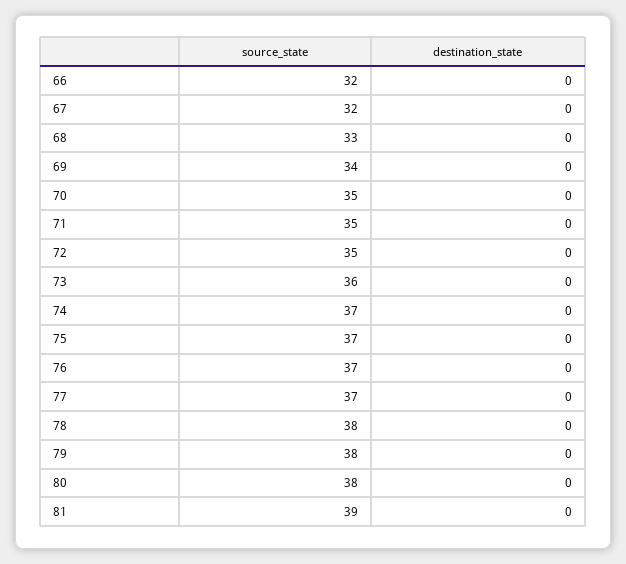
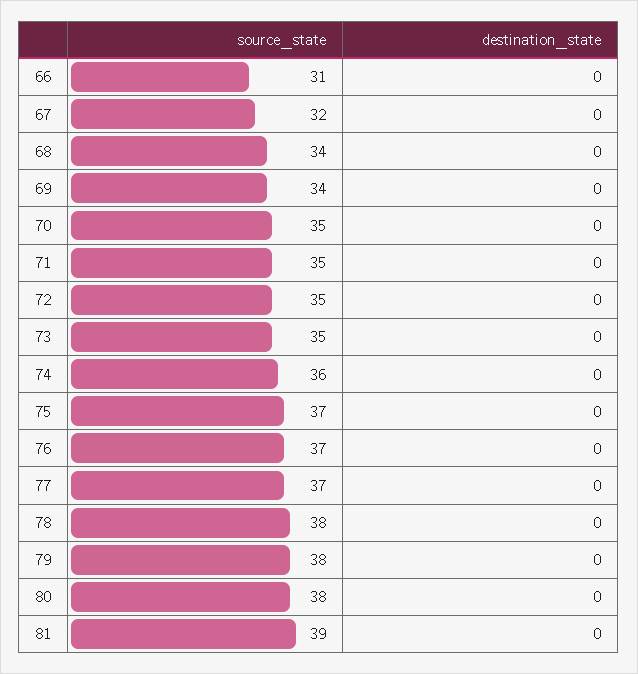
source_state, 66: 32 -> 31
source_state, 68: 33 -> 34
source_state, 73: 36 -> 35
source_state, 74: 37 -> 36

